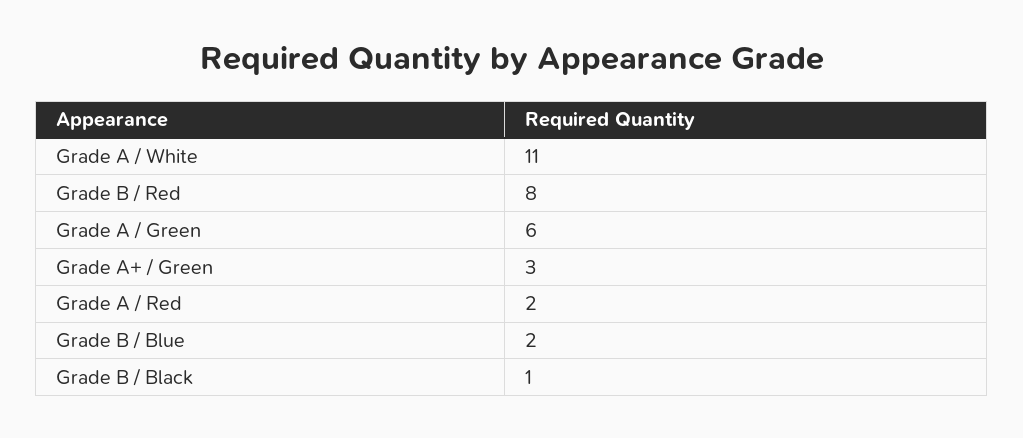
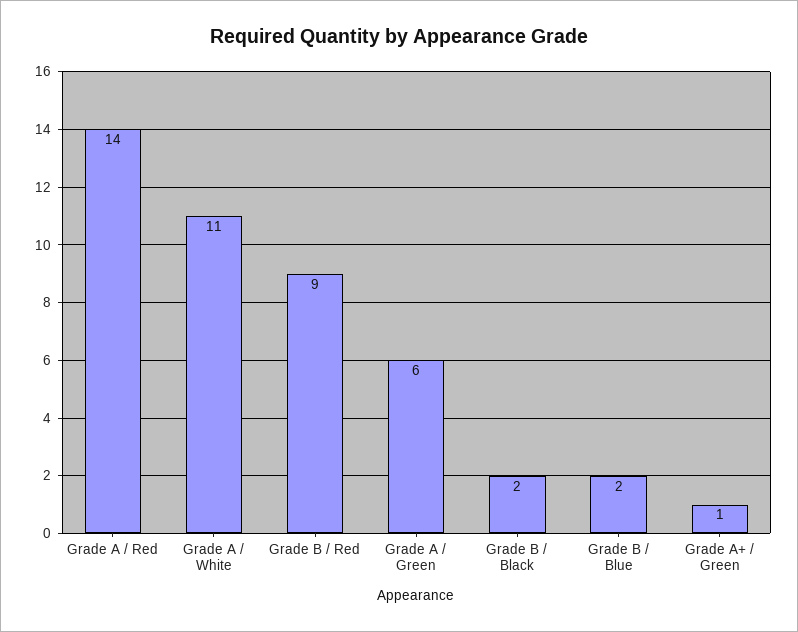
Grade B / Red: 8 -> 9
Grade A+ / Green: 3 -> 1
Grade A / Red: 2 -> 14
Grade B / Black: 1 -> 2

